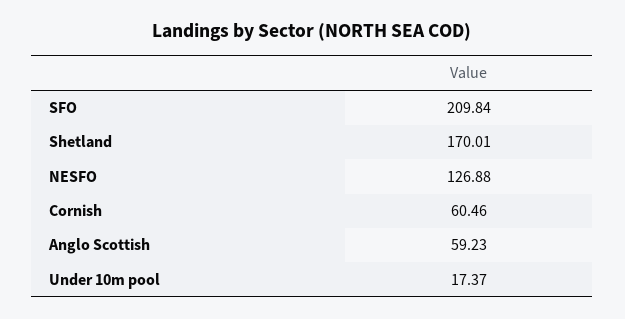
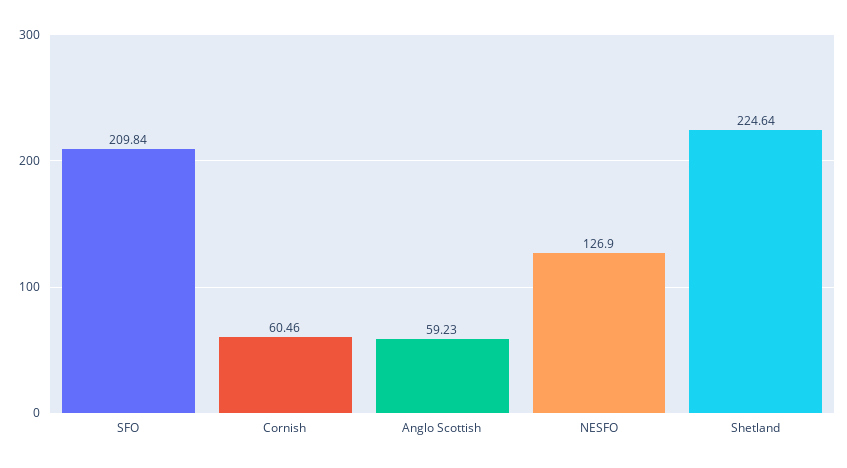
Shetland: 170.01 -> 224.64
NESFO: 126.88 -> 126.9
Under 10m pool: 17.37 -> none

